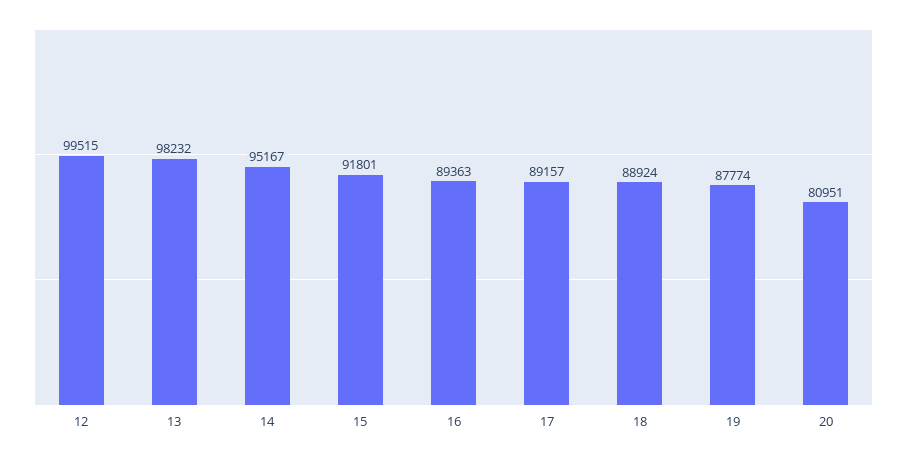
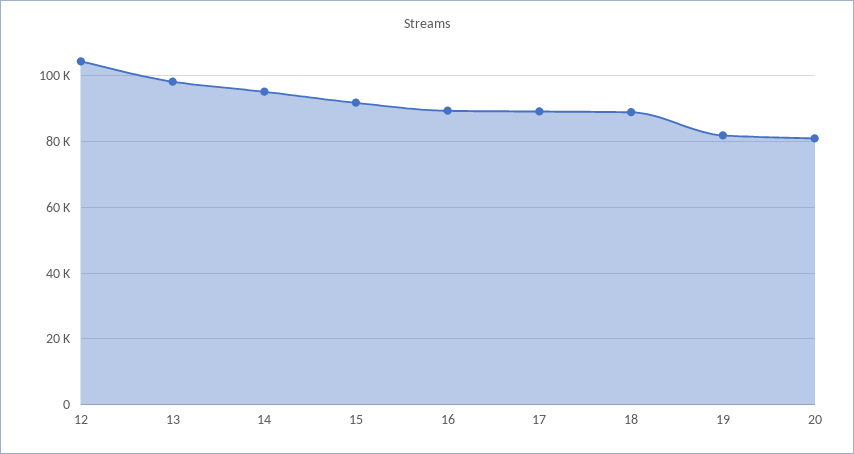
12: 99515 -> 104000
19: 87774 -> 82000

